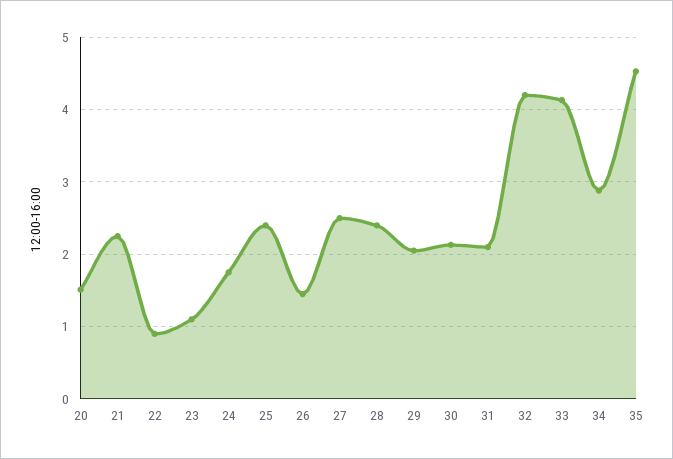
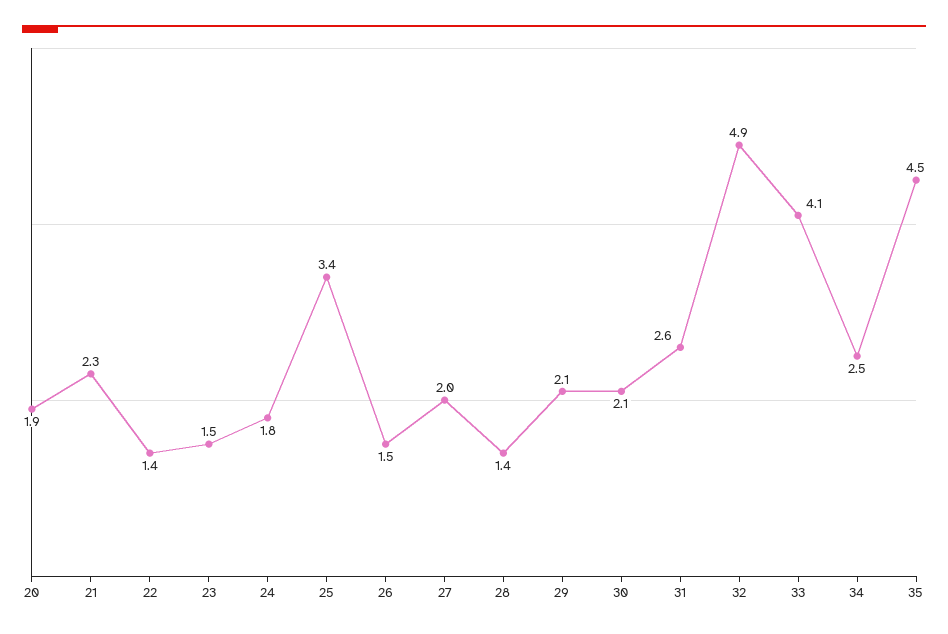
20: 1.5 -> 1.9
22: 0.9 -> 1.4
23: 1.1 -> 1.5
25: 2.4 -> 3.4
27: 2.5 -> 2
28: 2.4 -> 1.4
31: 2.1 -> 2.6
32: 4.2 -> 4.9
34: 2.9 -> 2.5

